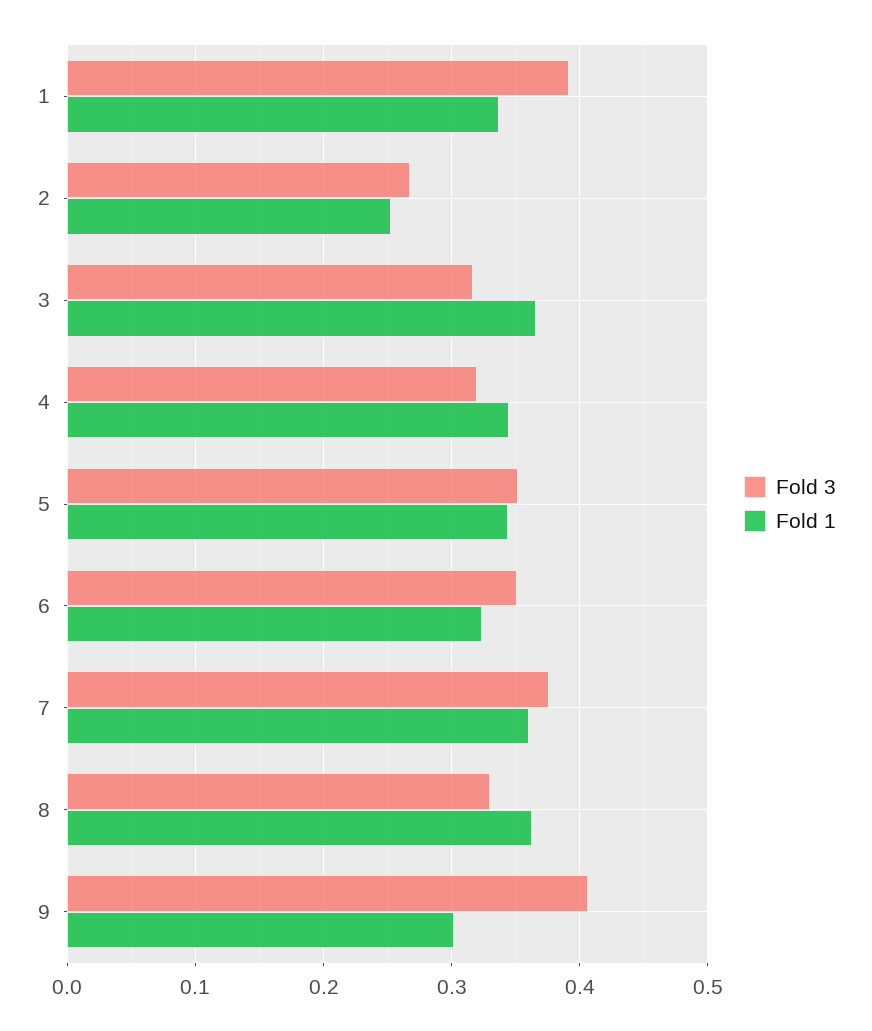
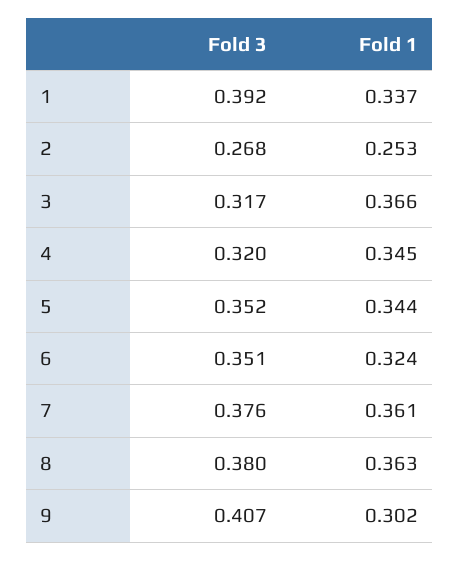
Fold 3, 8: 0.33 -> 0.38

